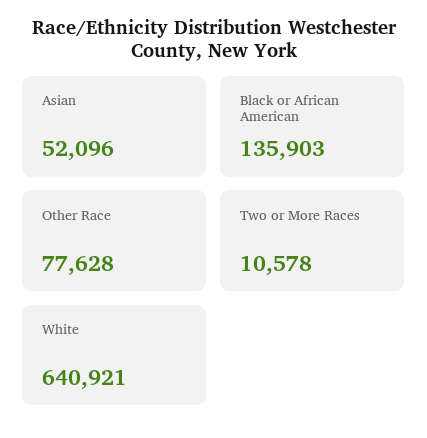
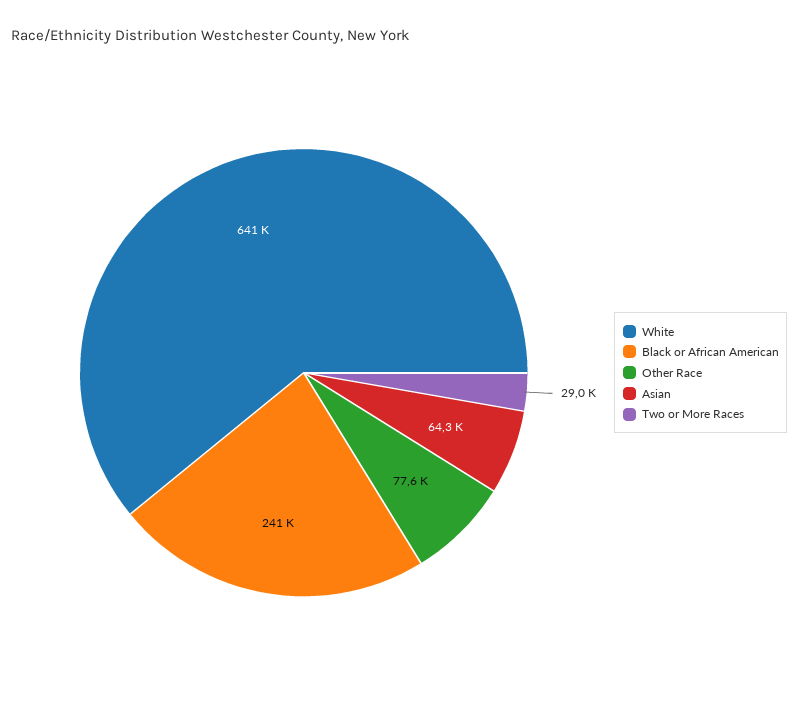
Asian: 52096 -> 64300
Black or African American: 135903 -> 241000
Two or More Races: 10578 -> 29000

